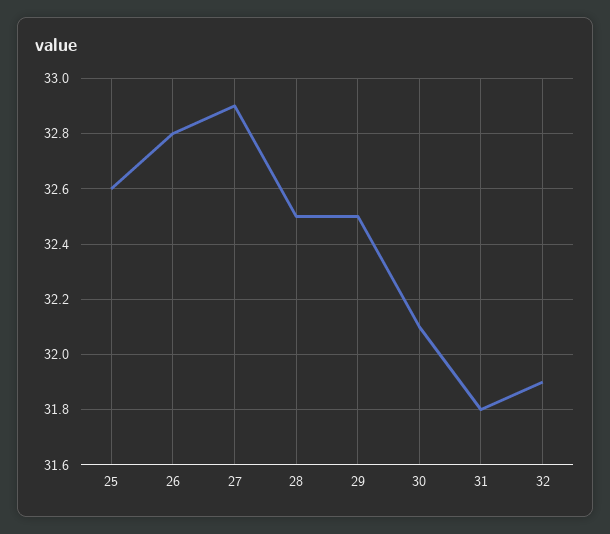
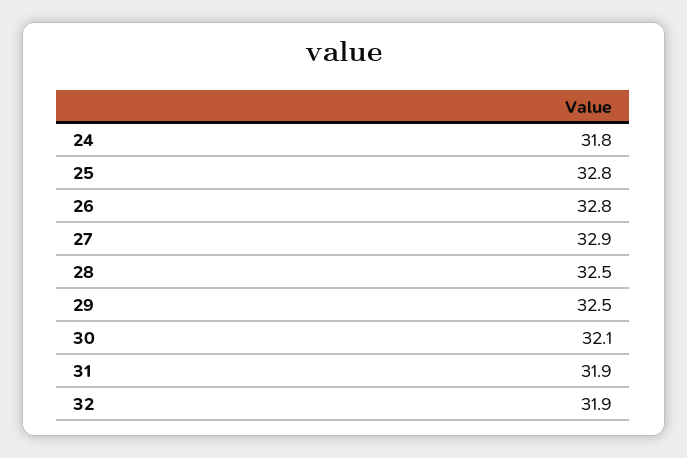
25: 32.6 -> 32.8
31: 31.8 -> 31.9
24: none -> 31.8

